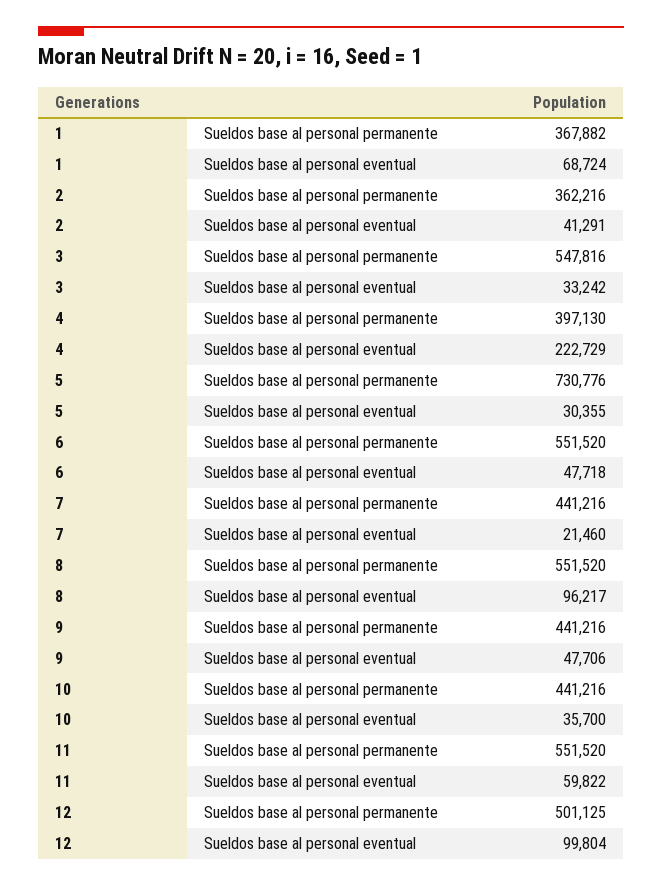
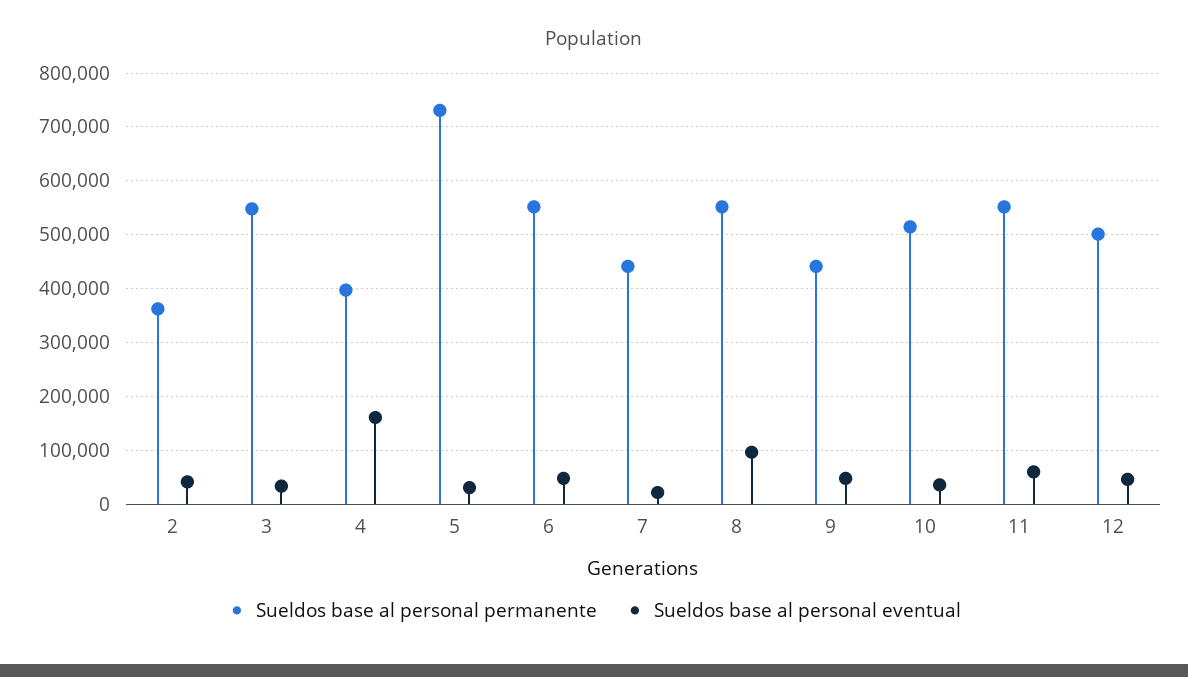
Sueldos base al personal permanente, 1: 367882 -> none
Sueldos base al personal eventual, 1: 68724 -> none
Sueldos base al personal eventual, 4: 222729 -> 160000
Sueldos base al personal permanente, 10: 441216 -> 520000
Sueldos base al personal eventual, 12: 99804 -> 40000

